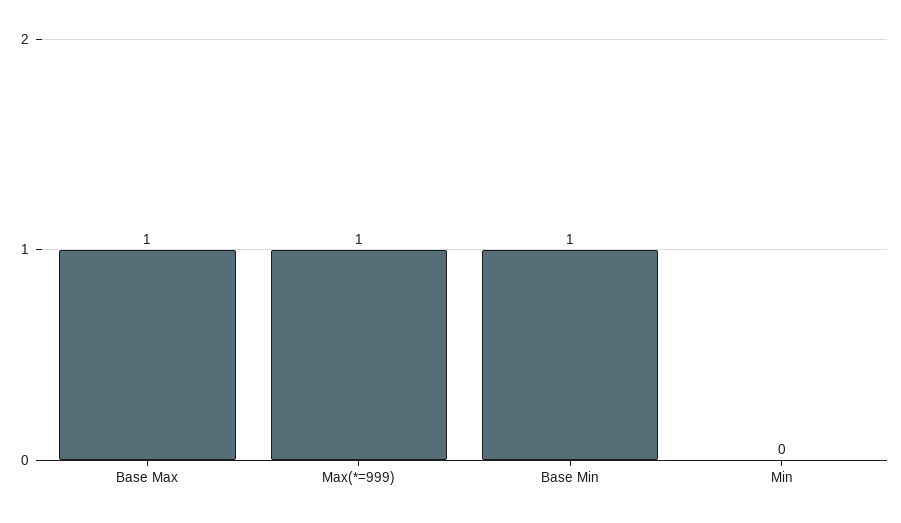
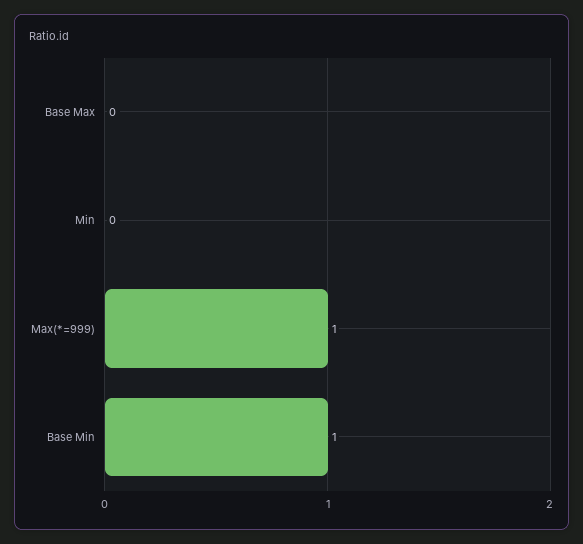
Base Max: 1 -> 0

